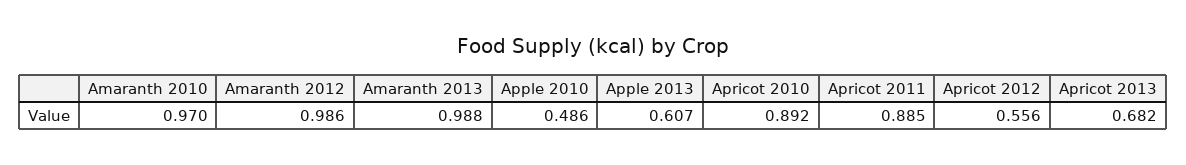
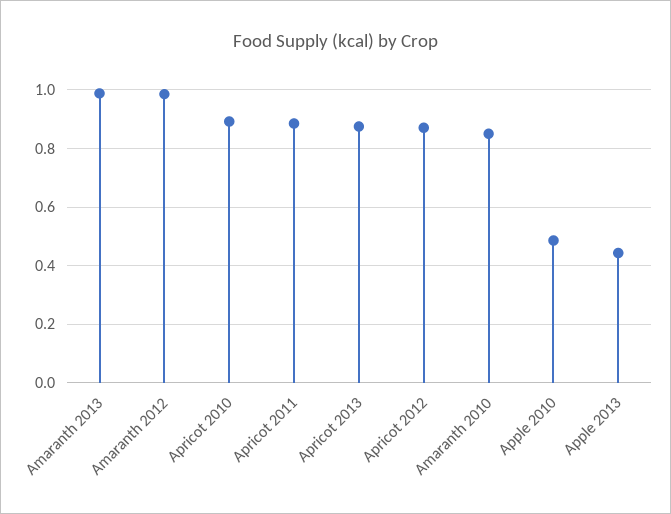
Amaranth 2010: 0.97 -> 0.85
Apple 2013: 0.607 -> 0.45
Apricot 2012: 0.556 -> 0.875
Apricot 2013: 0.682 -> 0.875

